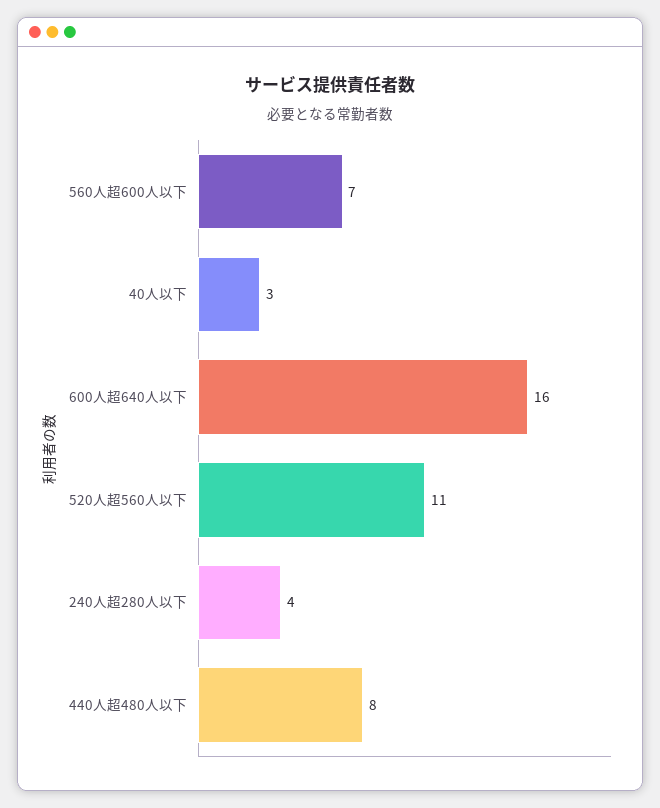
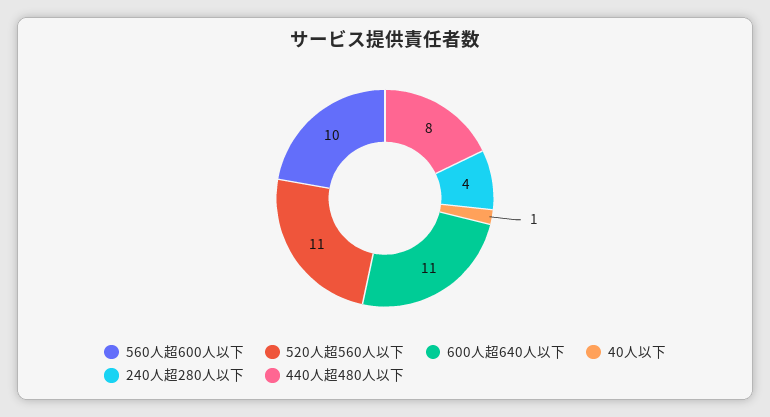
560人超600人以下: 7 -> 10
40人以下: 3 -> 1
600人超640人以下: 16 -> 11

